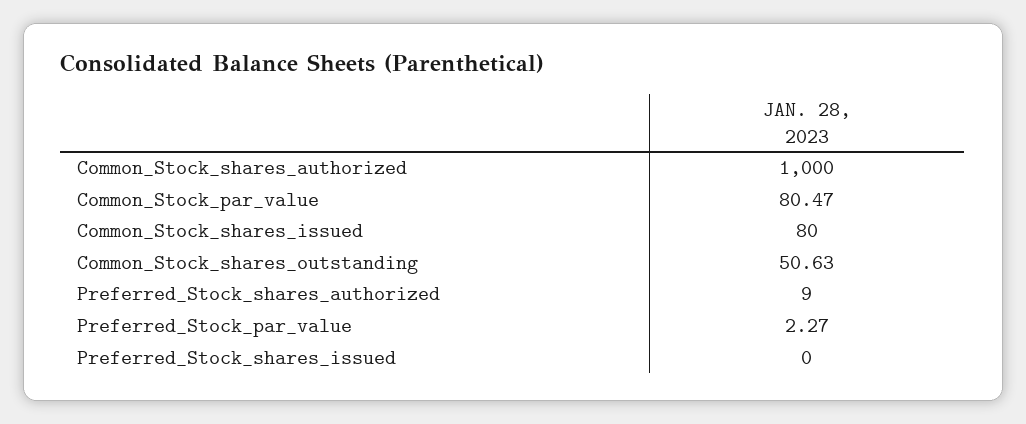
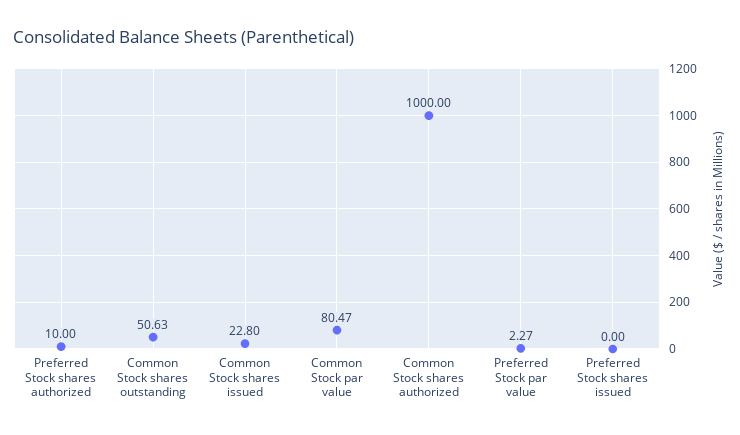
Common_Stock_shares_issued: 80 -> 22.8
Preferred_Stock_shares_authorized: 9 -> 10

